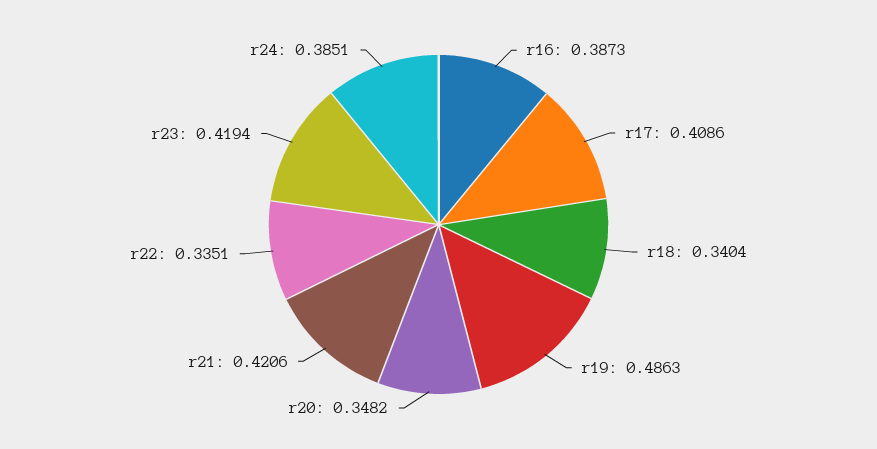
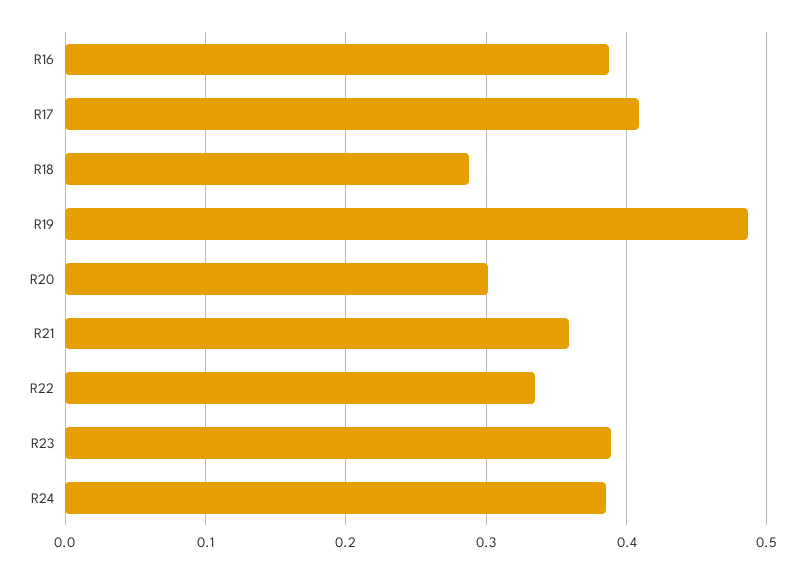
r18: 0.3404 -> 0.29
r20: 0.3482 -> 0.3
r21: 0.4206 -> 0.36
r23: 0.4194 -> 0.39

